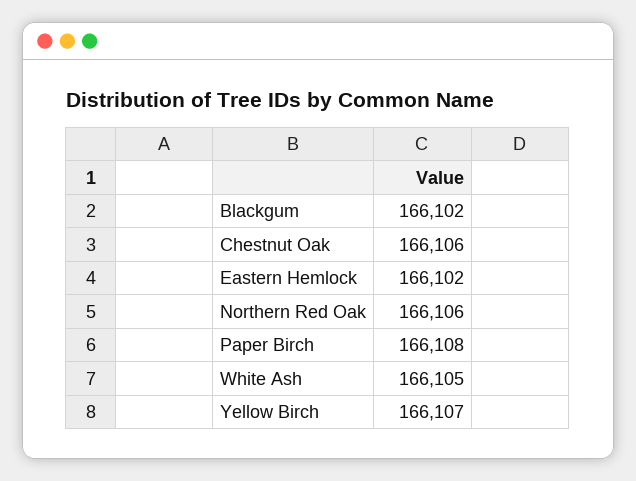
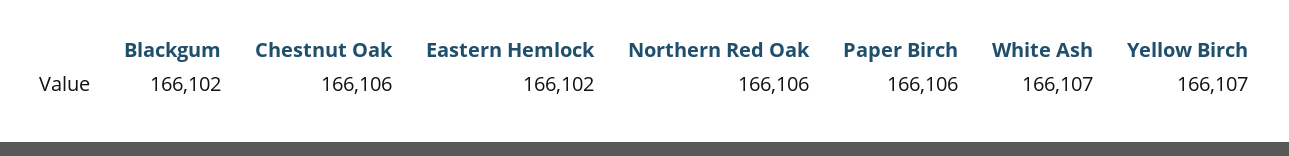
Paper Birch: 166108 -> 166106
White Ash: 166105 -> 166107

